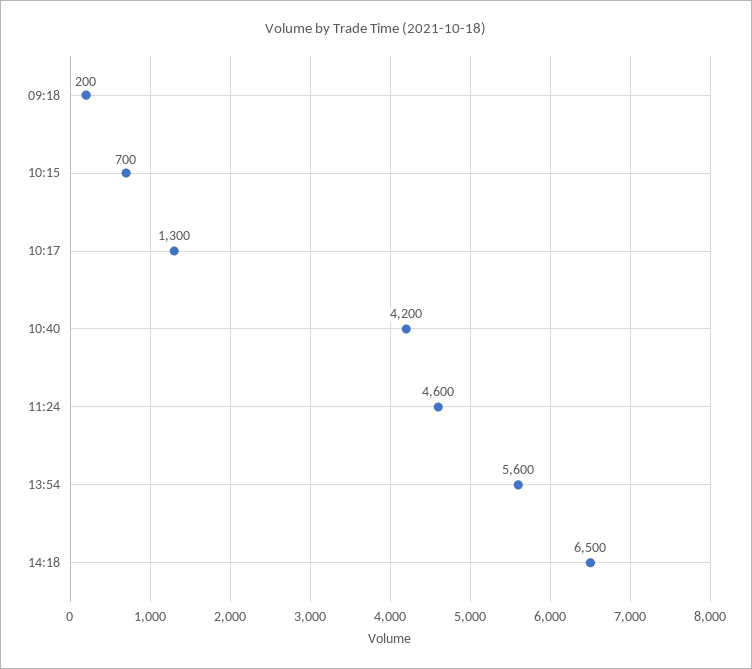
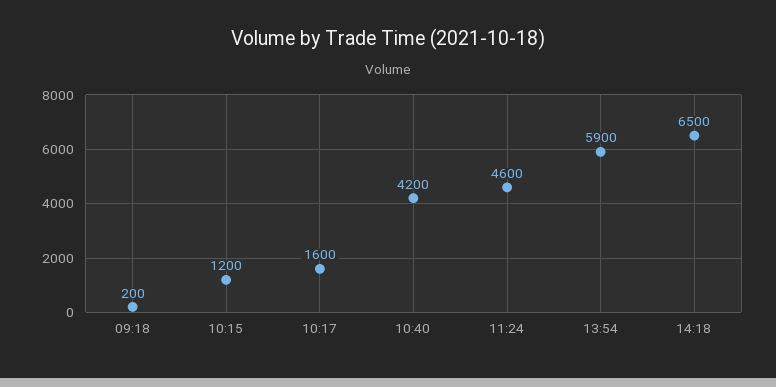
10:15: 700 -> 1200
10:17: 1300 -> 1600
13:54: 5600 -> 5900

